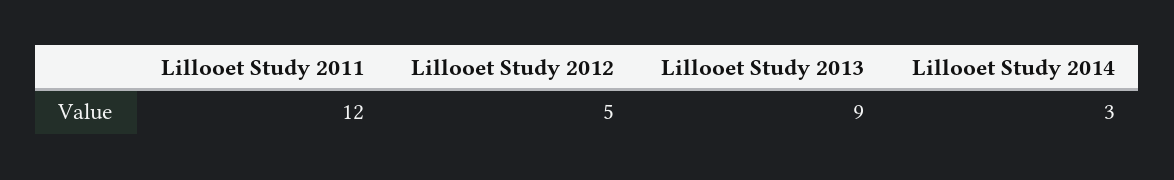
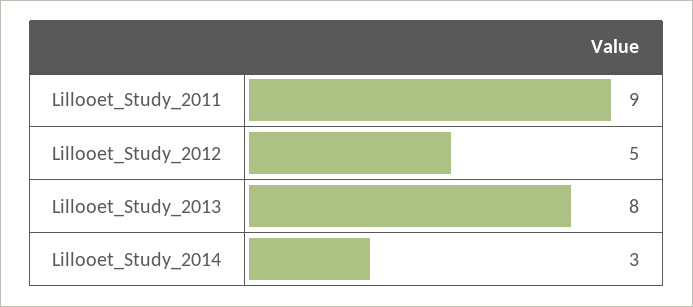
Lillooet Study 2011: 12 -> 9
Lillooet Study 2013: 9 -> 8

